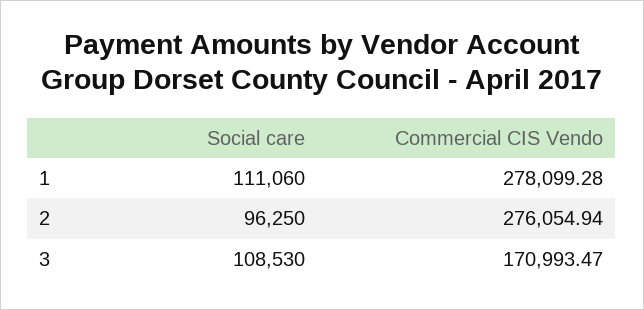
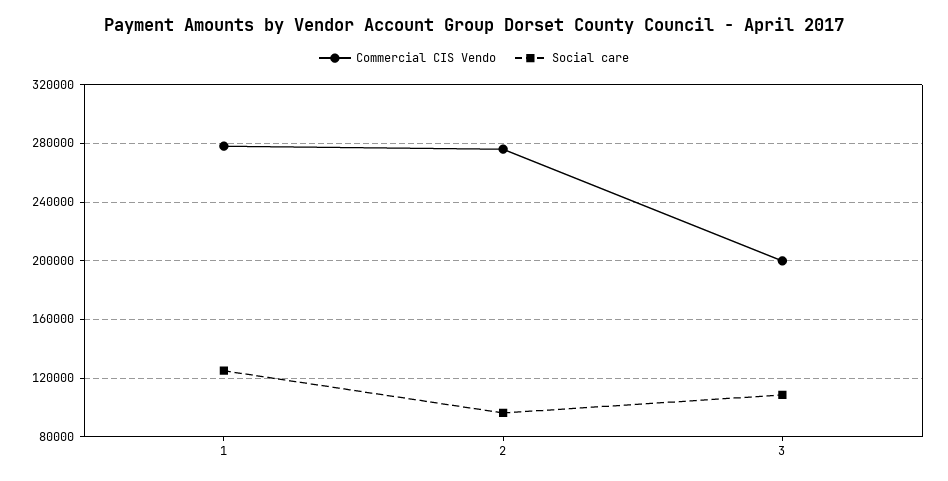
Social care, 1: 111060 -> 125000
Commercial CIS Vendo, 3: 170993.47 -> 200000

